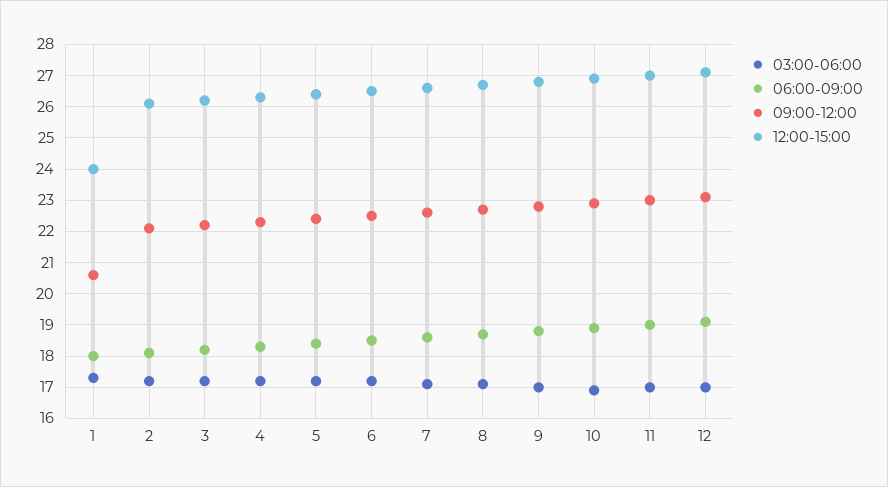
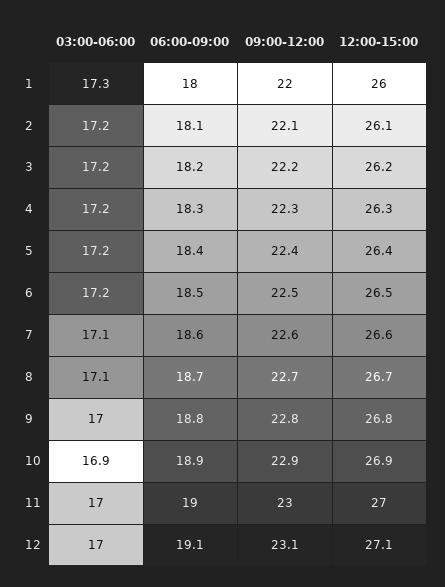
09:00-12:00, 1: 20.5 -> 22
12:00-15:00, 1: 24 -> 26

